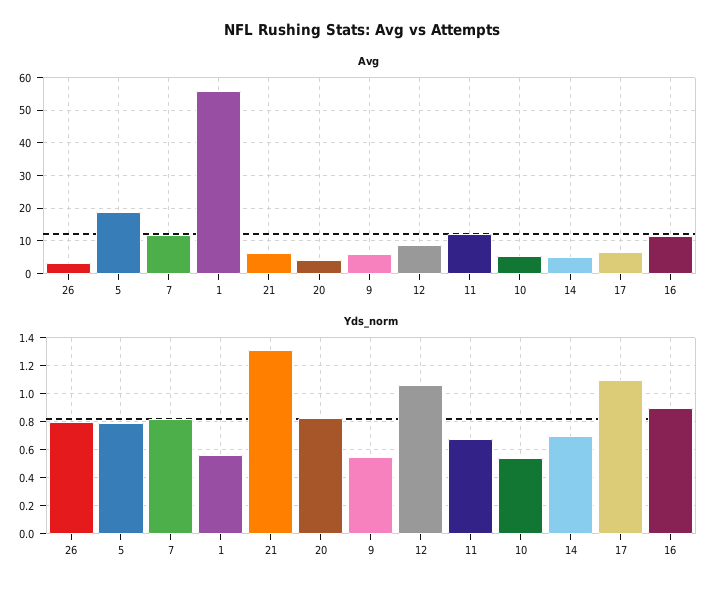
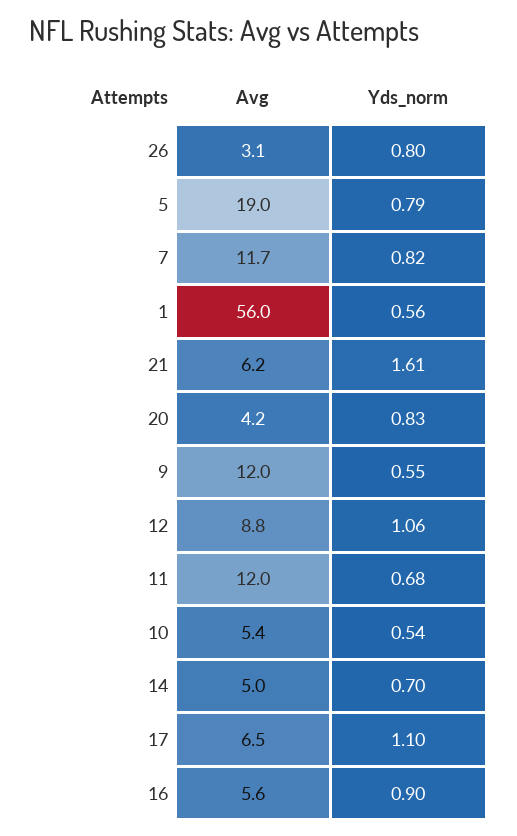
Avg, 9: 6 -> 12
Avg, 16: 12 -> 5.6
Yds_norm, 21: 1.3 -> 1.61

